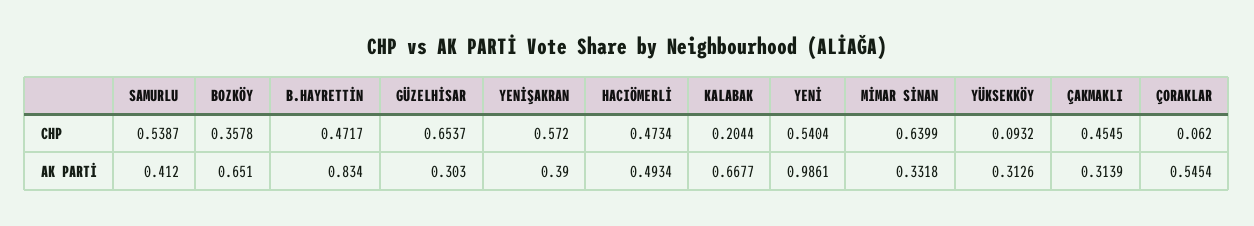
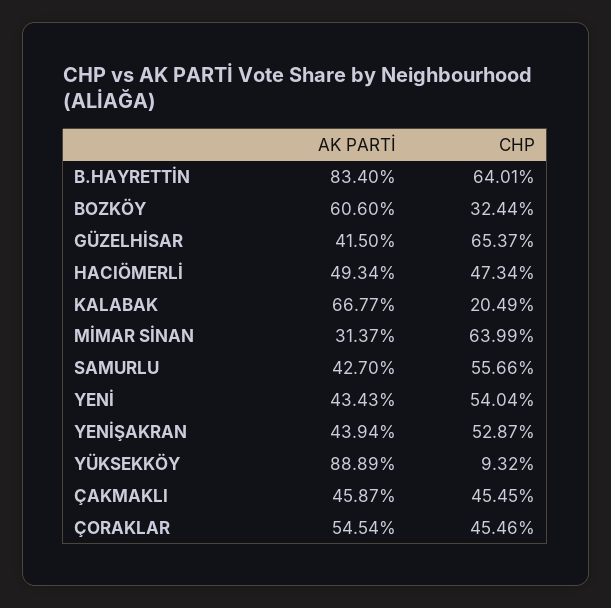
SAMURLU, CHP: 0.5387 -> 0.5566
BOZKÖY, CHP: 0.3578 -> 0.3244
B.HAYRETTİN, CHP: 0.4717 -> 0.6401
YENİŞAKRAN, CHP: 0.572 -> 0.5287
KALABAK, CHP: 0.2044 -> 0.2049
ÇORAKLAR, CHP: 0.062 -> 0.4546
SAMURLU, AK PARTİ: 0.412 -> 0.427
BOZKÖY, AK PARTİ: 0.651 -> 0.606
GÜZELHİSAR, AK PARTİ: 0.303 -> 0.415
YENİŞAKRAN, AK PARTİ: 0.39 -> 0.4394
YENİ, AK PARTİ: 0.9861 -> 0.4343
MİMAR SİNAN, AK PARTİ: 0.3318 -> 0.3137
YÜKSEKKÖY, AK PARTİ: 0.3126 -> 0.8889
ÇAKMAKLI, AK PARTİ: 0.3139 -> 0.4587

